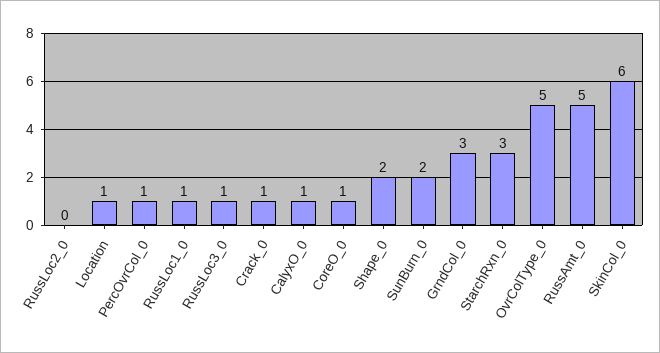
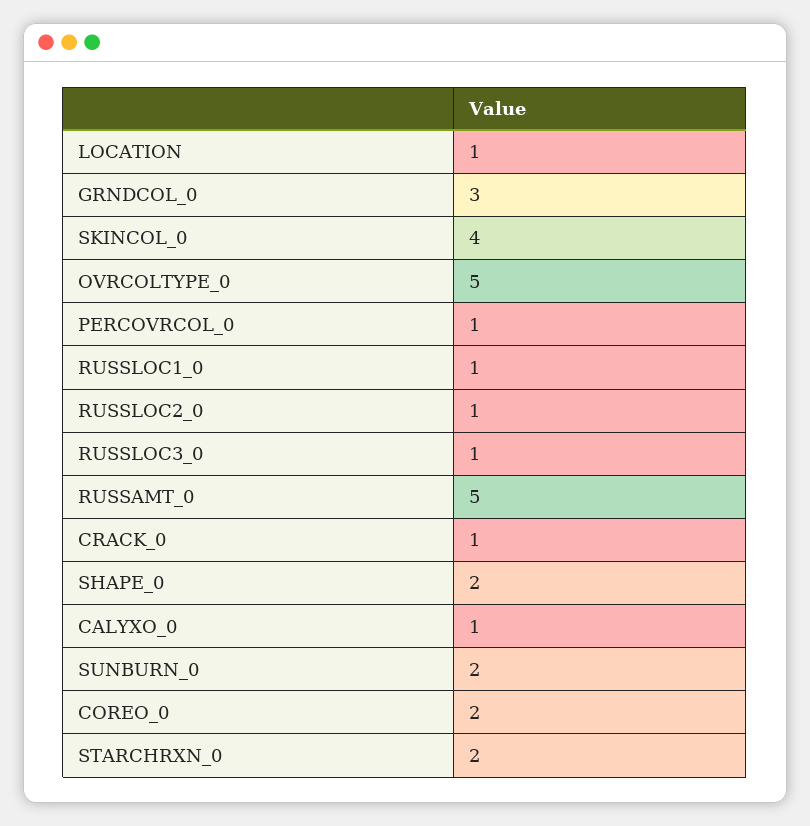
RussLoc2_0: 0 -> 1
CoreO_0: 1 -> 2
StarchRxn_0: 3 -> 2
SkinCol_0: 6 -> 4

